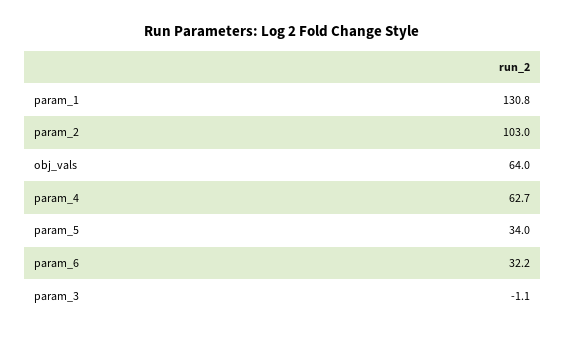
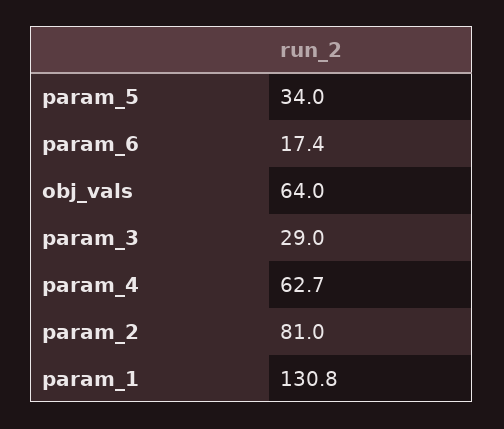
param_2: 103 -> 81
param_6: 32.2 -> 17.4
param_3: -1.1 -> 29

